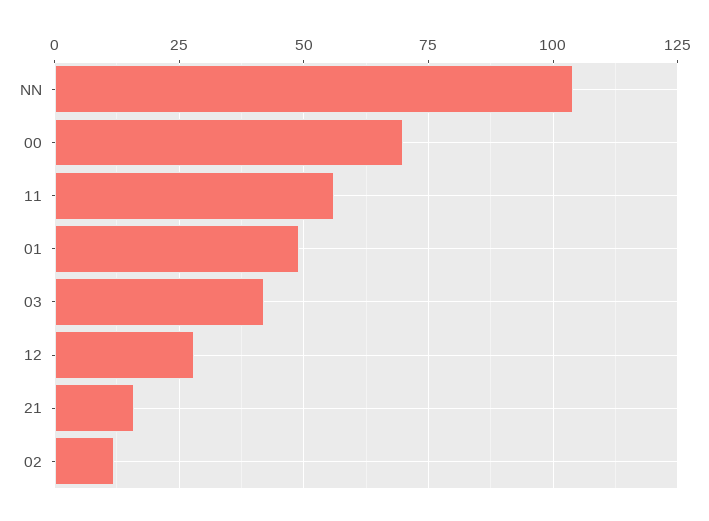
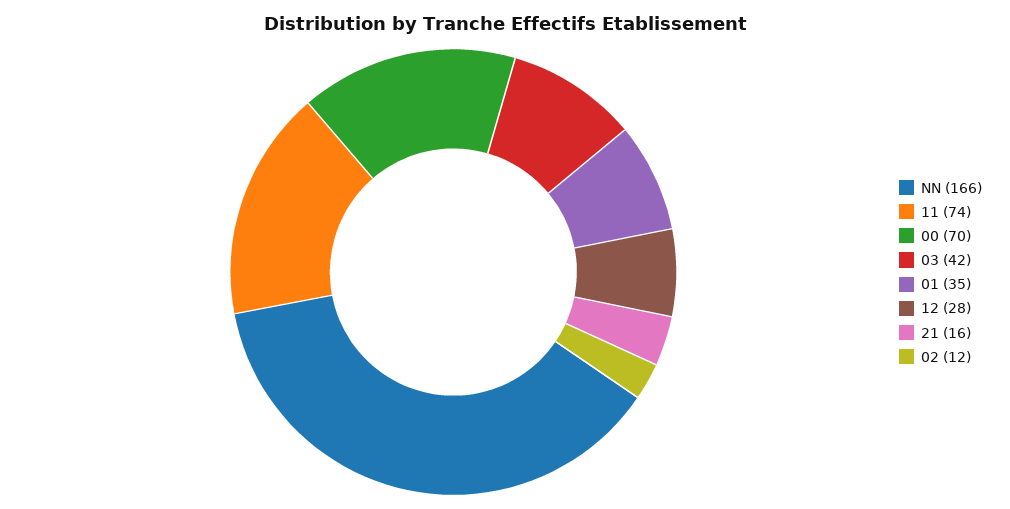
NN: 105 -> 166
11: 55 -> 74
01: 50 -> 35

